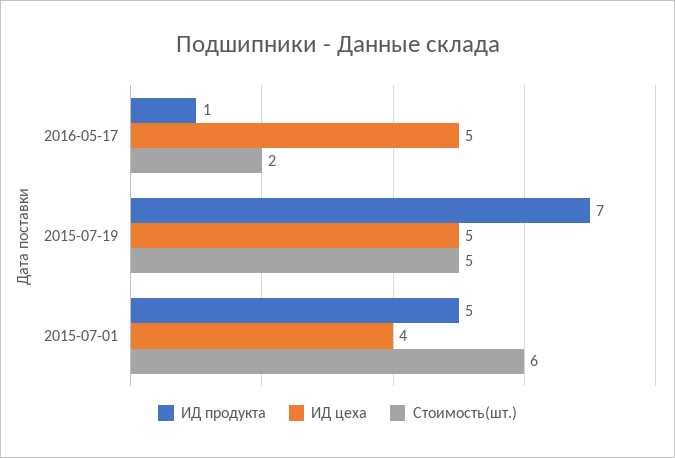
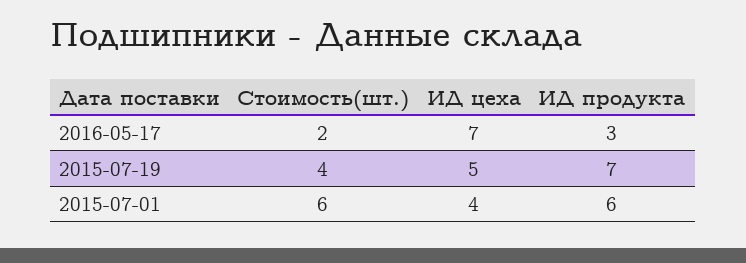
ИД продукта, 2016-05-17: 1 -> 3
ИД цеха, 2016-05-17: 5 -> 7
Стоимость(шт.), 2015-07-19: 5 -> 4
ИД продукта, 2015-07-01: 5 -> 6

